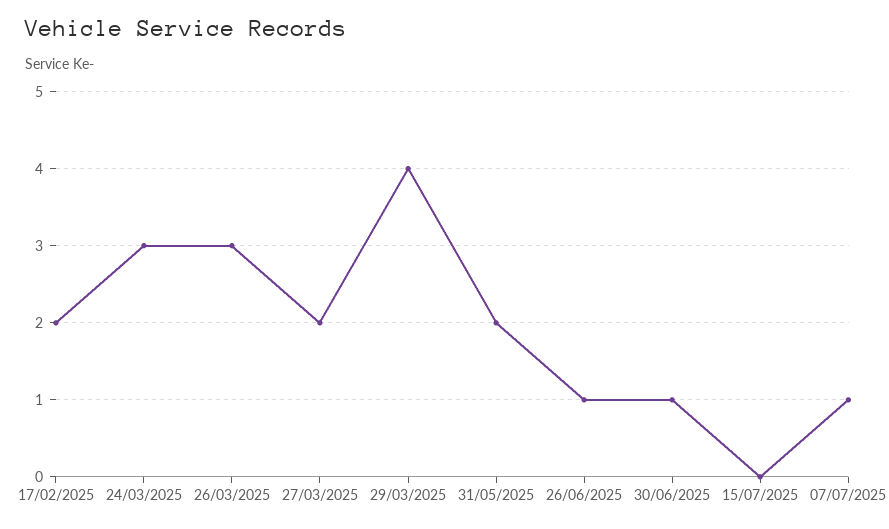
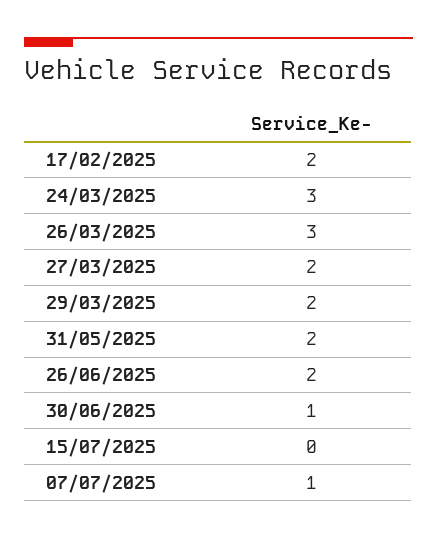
29/03/2025: 4 -> 2
26/06/2025: 1 -> 2

